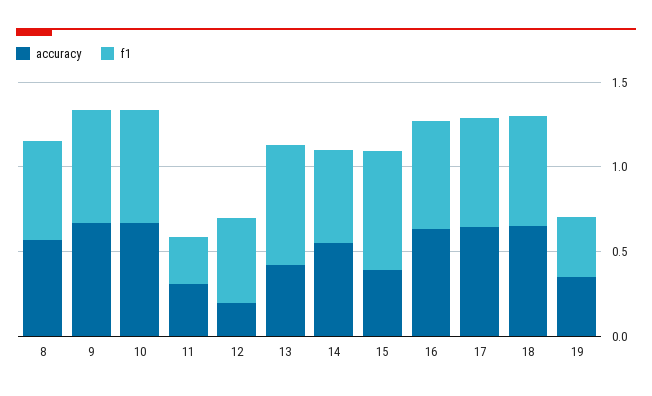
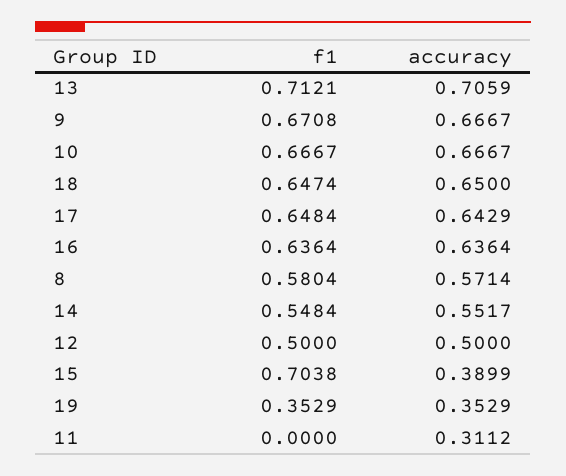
f1, 11: 0.3 -> 0
accuracy, 12: 0.2 -> 0.5
accuracy, 13: 0.4 -> 0.7059

